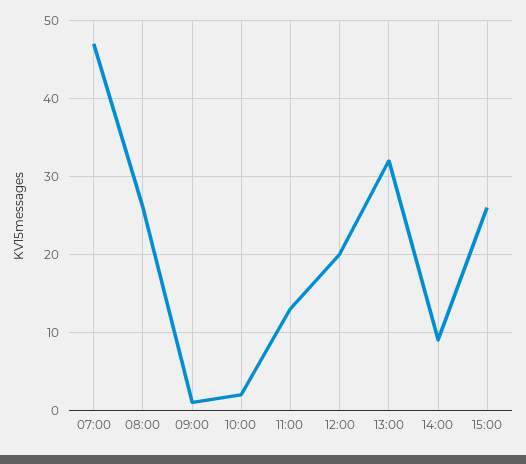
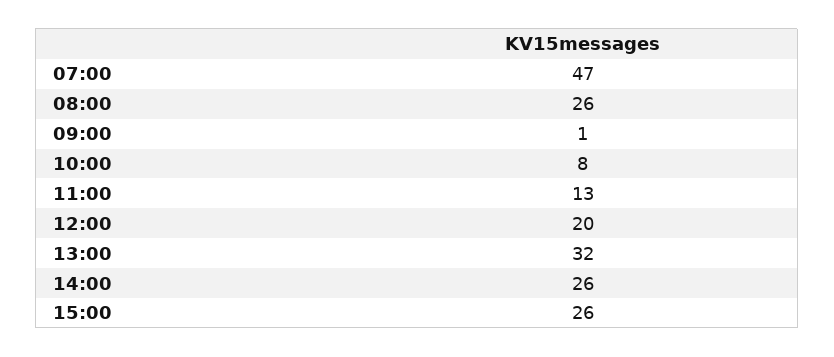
10:00: 2 -> 8
14:00: 9 -> 26

